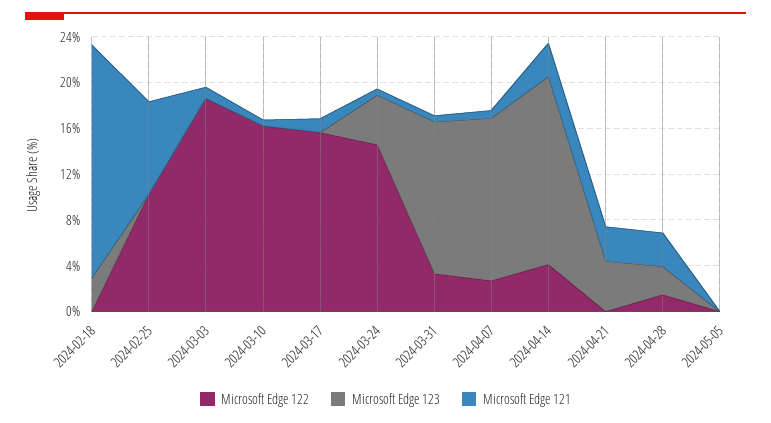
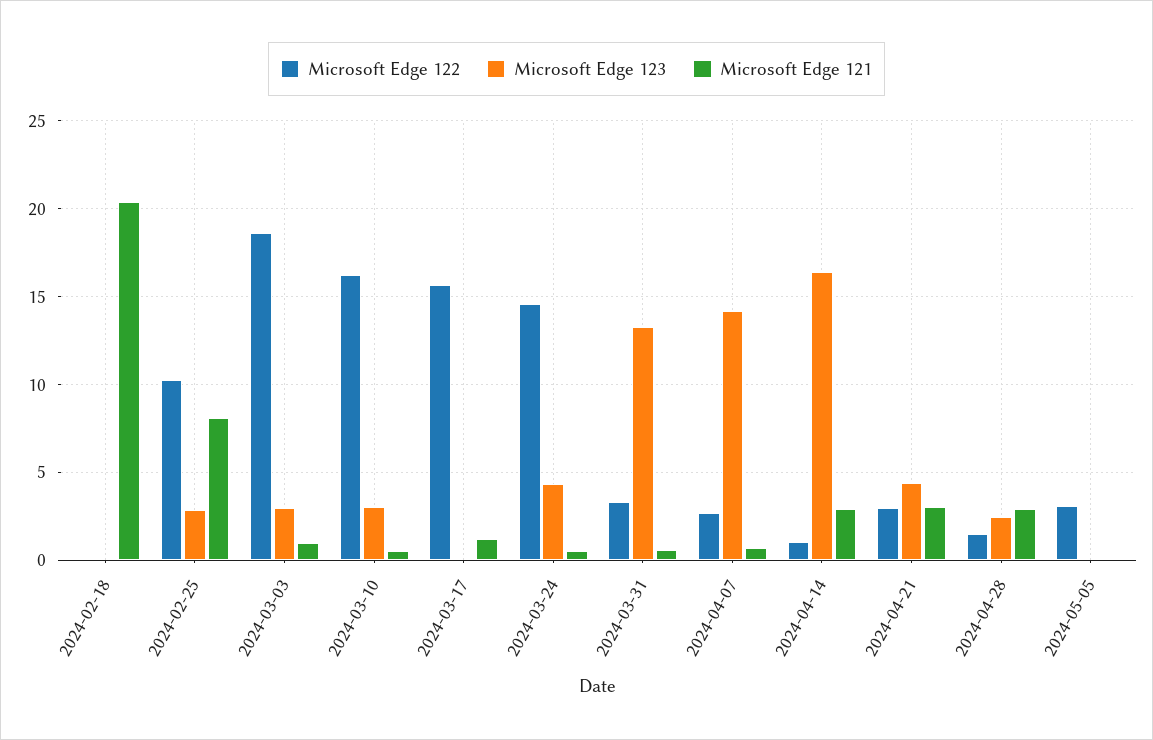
Microsoft Edge 123, 2024-02-18: 3 -> 0
Microsoft Edge 123, 2024-02-25: 0 -> 3
Microsoft Edge 123, 2024-03-03: 0 -> 3
Microsoft Edge 123, 2024-03-10: 0 -> 3
Microsoft Edge 122, 2024-04-14: 4 -> 1
Microsoft Edge 122, 2024-04-21: 0 -> 3
Microsoft Edge 122, 2024-05-05: 0 -> 3

